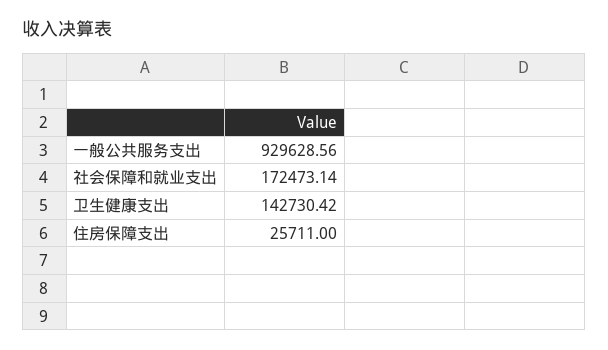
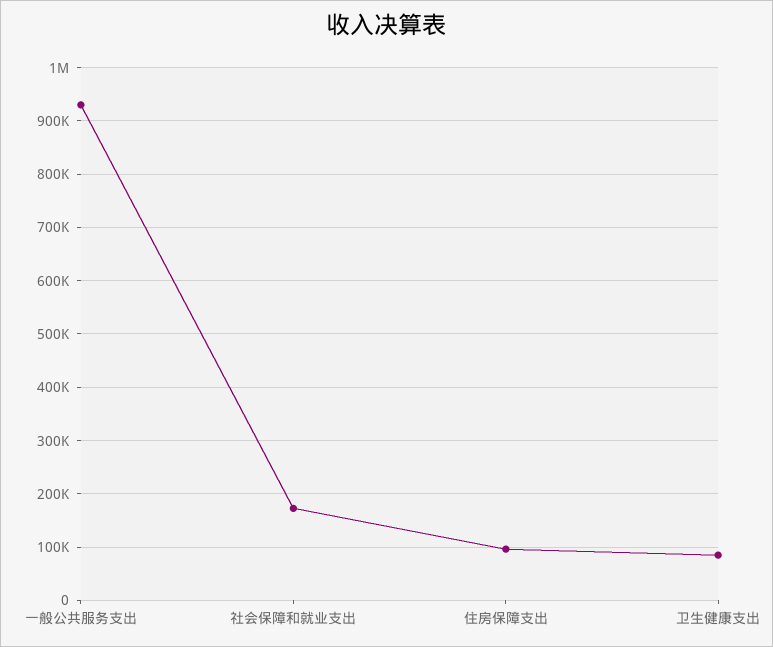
卫生健康支出: 142730.42 -> 80000
住房保障支出: 25711 -> 100000

